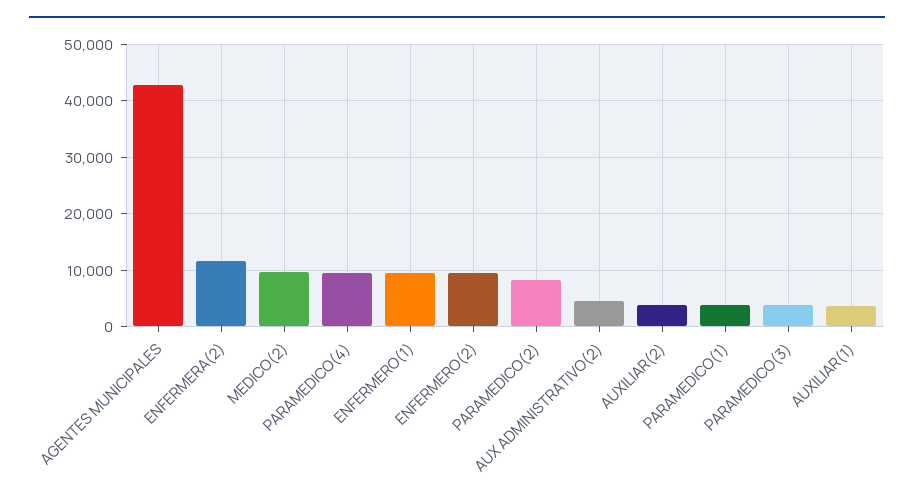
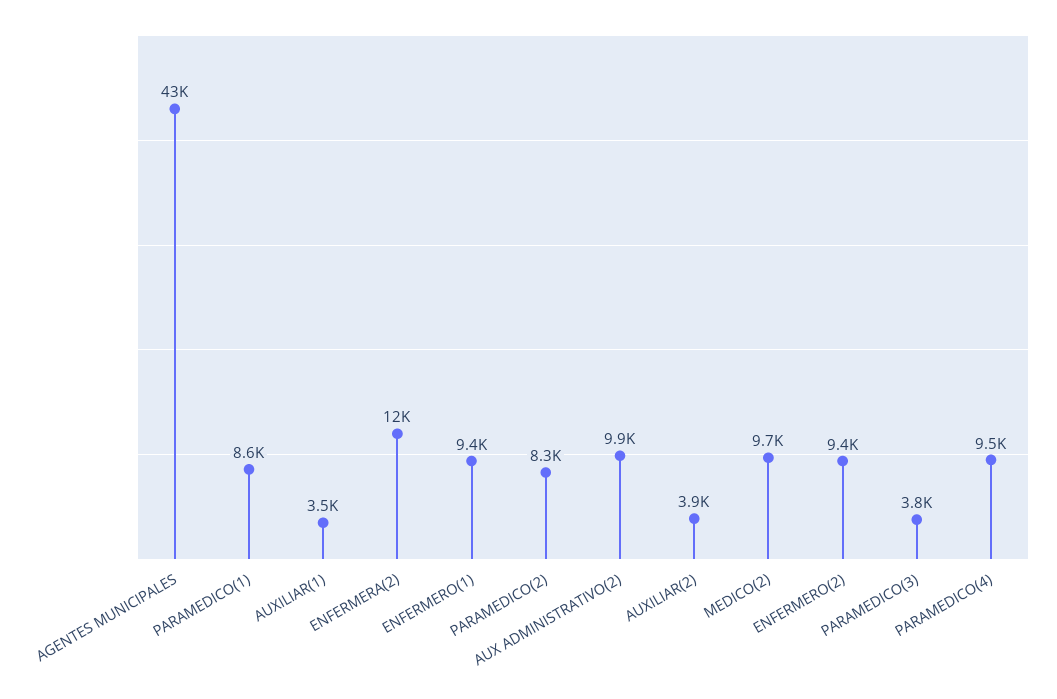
AUX ADMINISTRATIVO(2): 4000 -> 9900
PARAMEDICO(1): 4000 -> 8600

